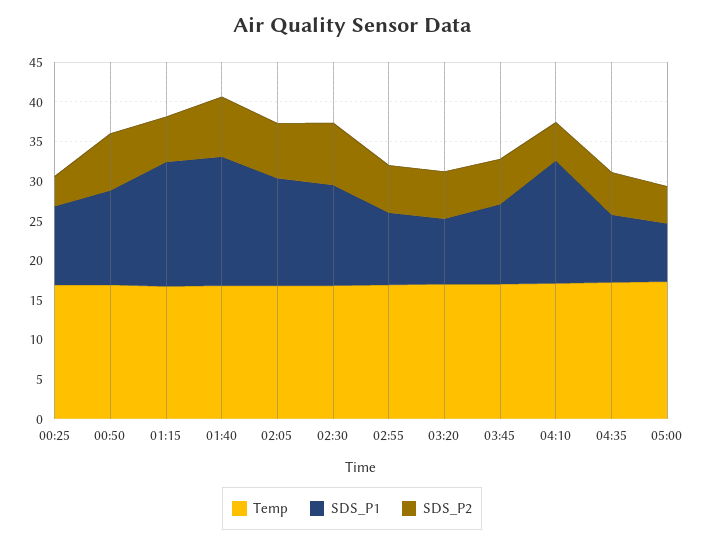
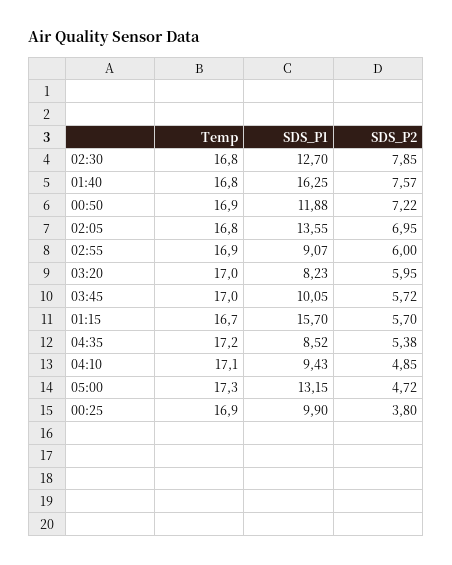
SDS_P1, 04:10: 15 -> 9.43
SDS_P1, 05:00: 7.5 -> 13.15

